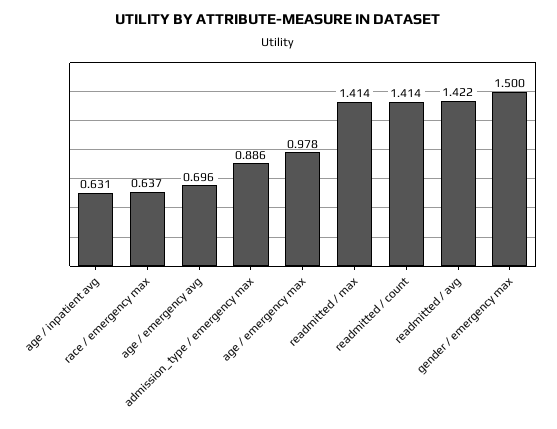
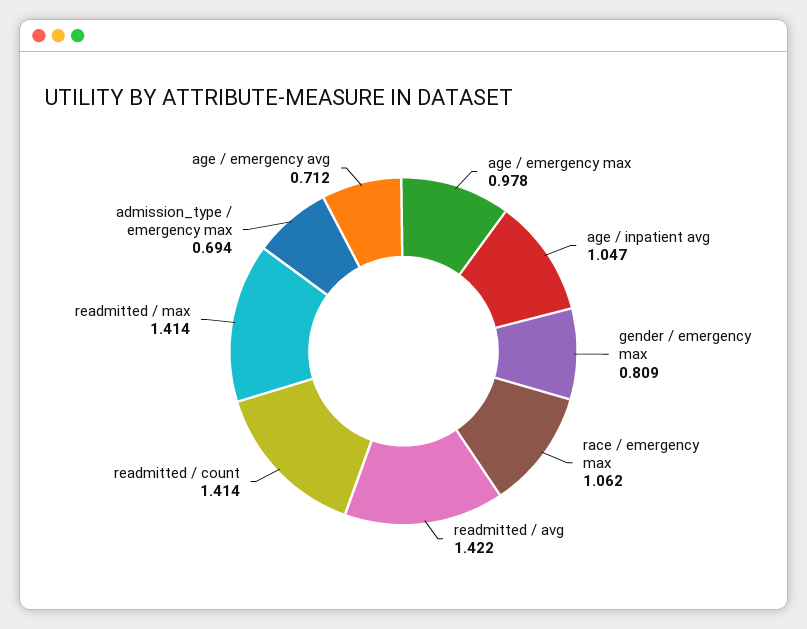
age / inpatient avg: 0.631 -> 1.047
race / emergency max: 0.637 -> 1.062
age / emergency avg: 0.696 -> 0.712
admission_type / emergency max: 0.886 -> 0.694
gender / emergency max: 1.5 -> 0.809

